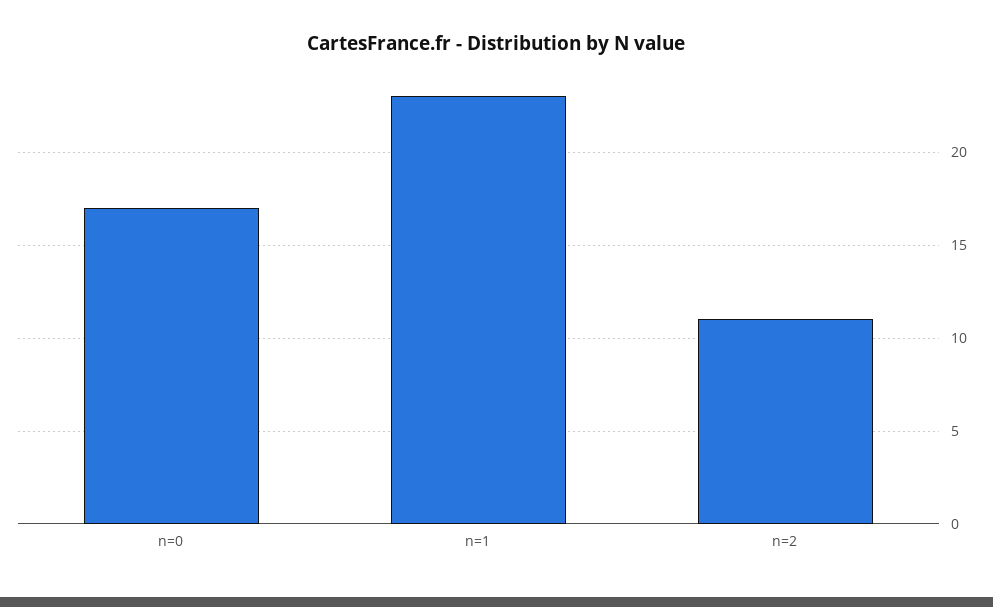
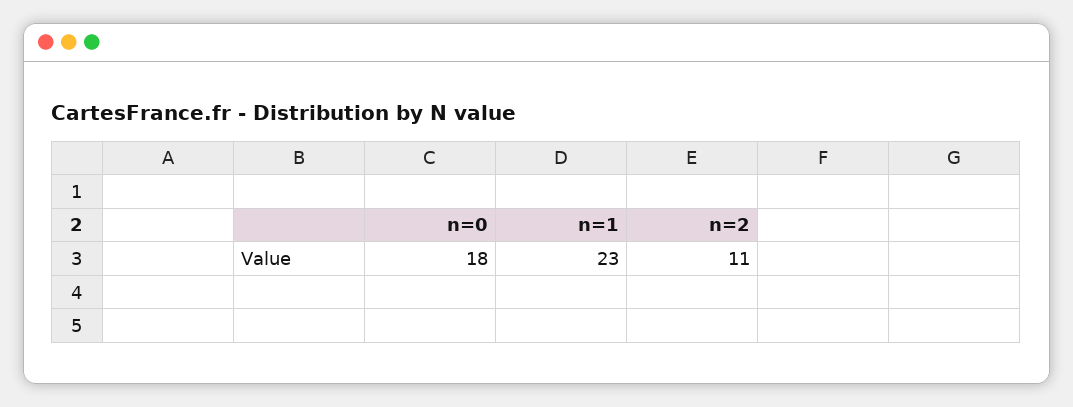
n=0: 17 -> 18

